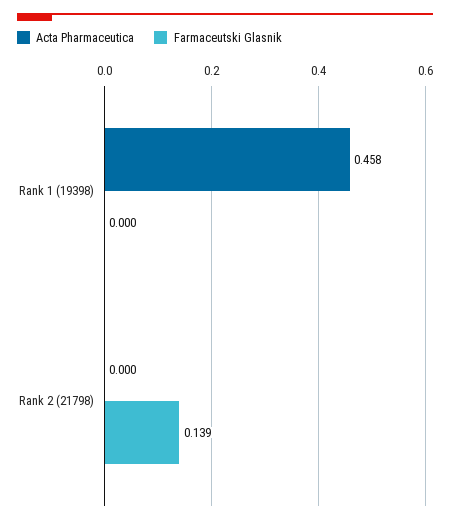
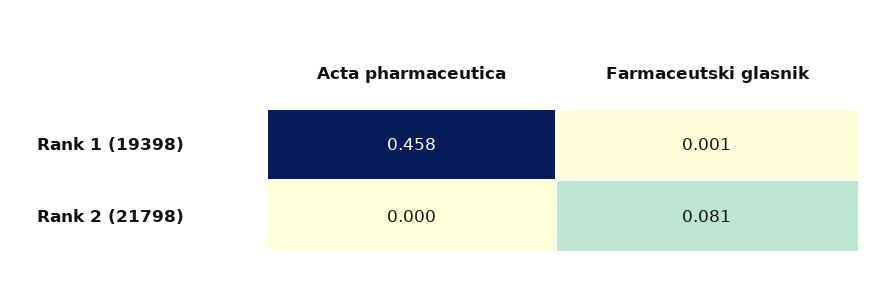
Farmaceutski Glasnik, Rank 1 (19398): 0 -> 0.001
Farmaceutski Glasnik, Rank 2 (21798): 0.139 -> 0.081

